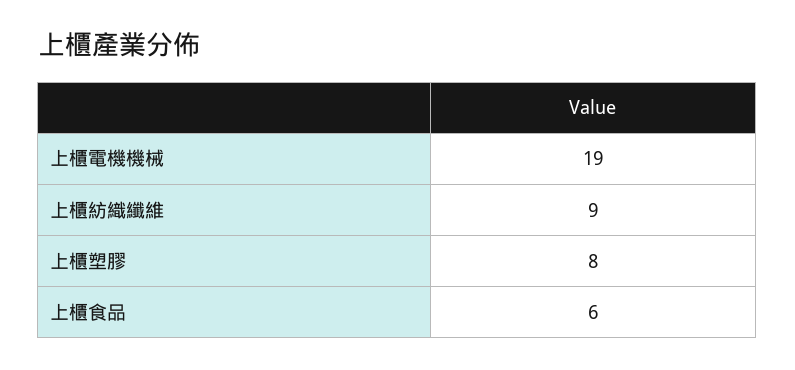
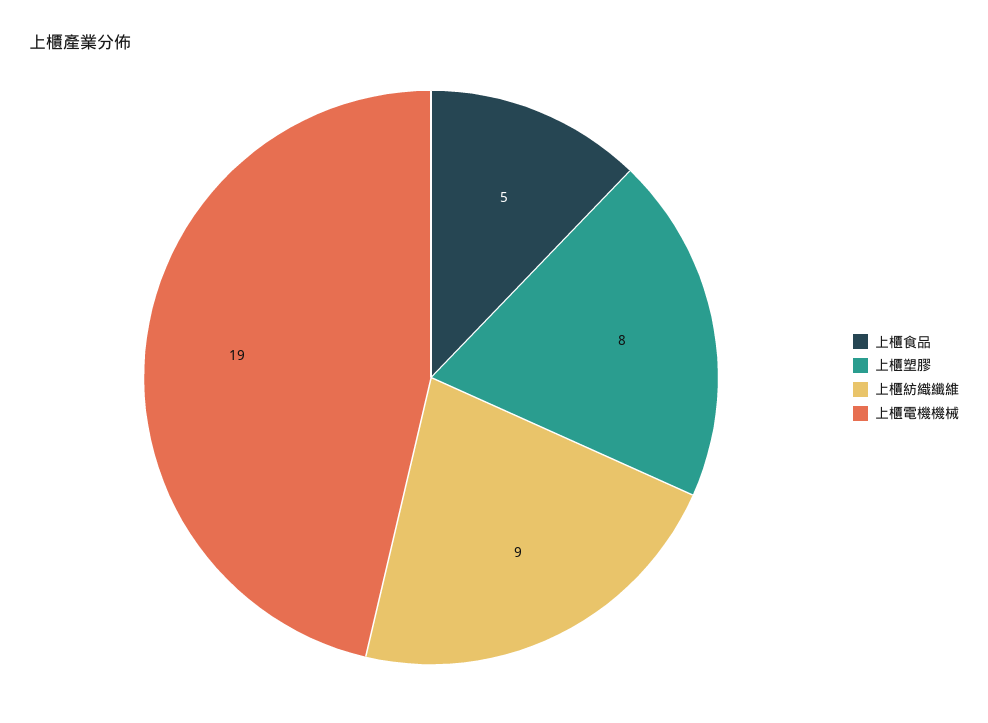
上櫃食品: 6 -> 5

